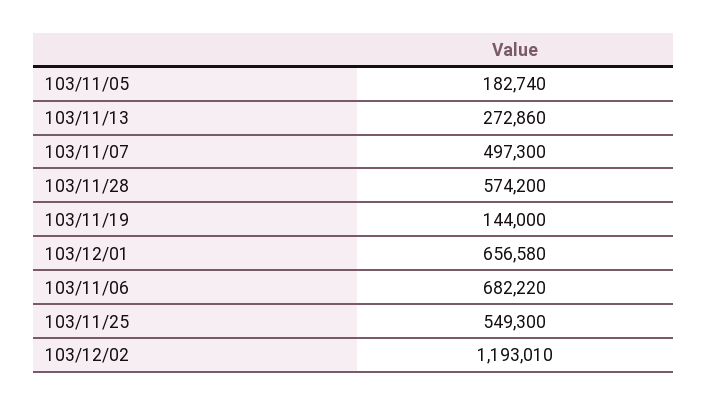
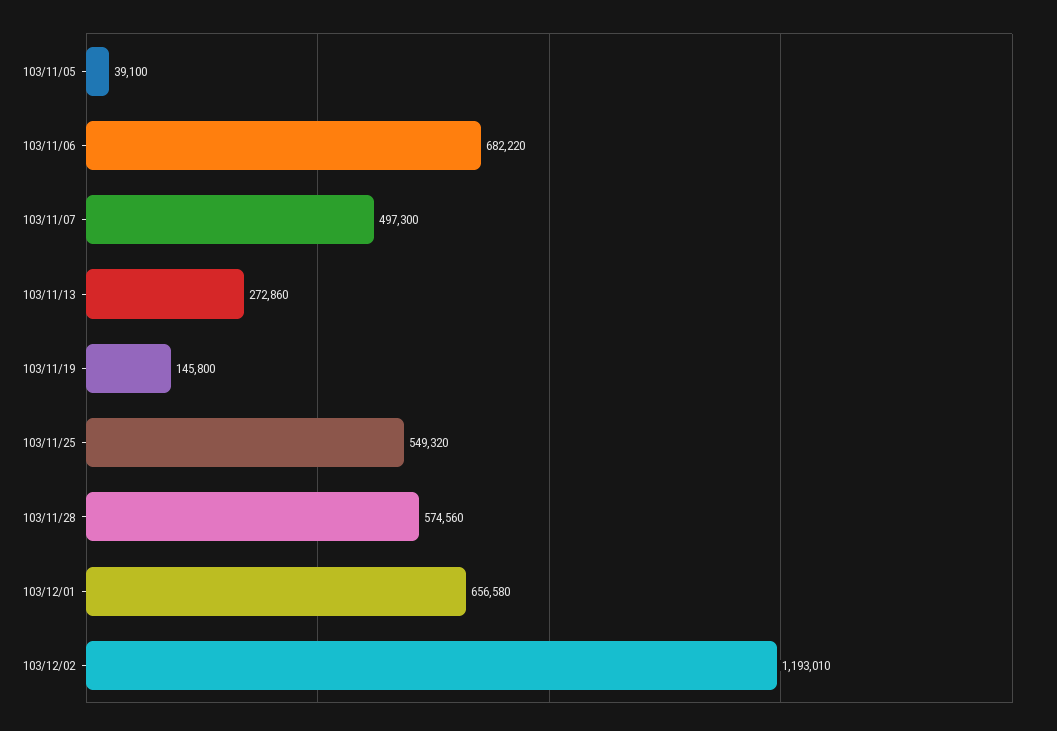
103/11/05: 182740 -> 39100
103/11/28: 574200 -> 574560
103/11/19: 144000 -> 145800
103/11/25: 549300 -> 549320

